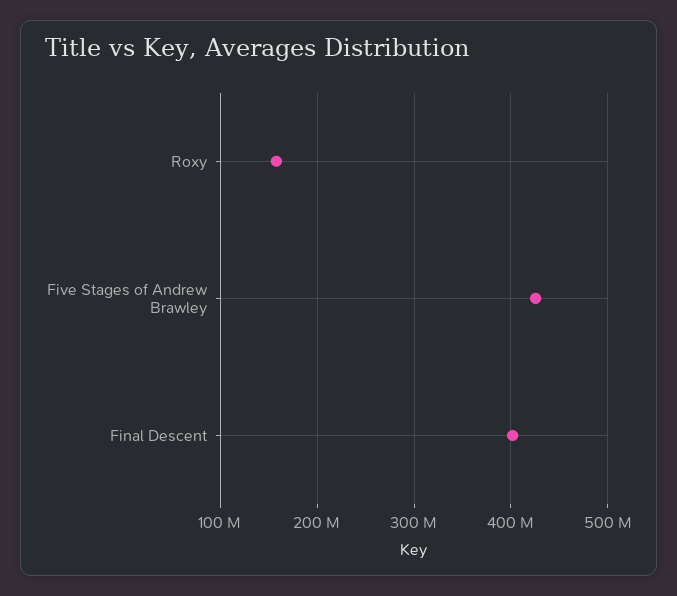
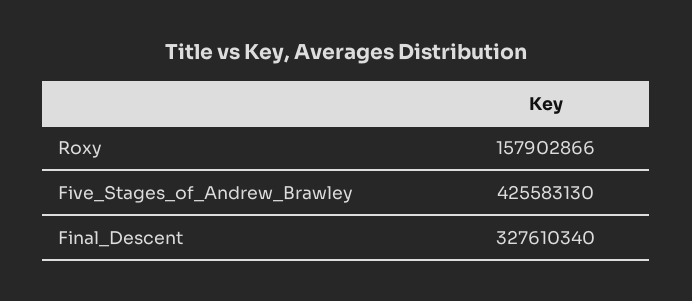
Final Descent: 400000000 -> 327610340

